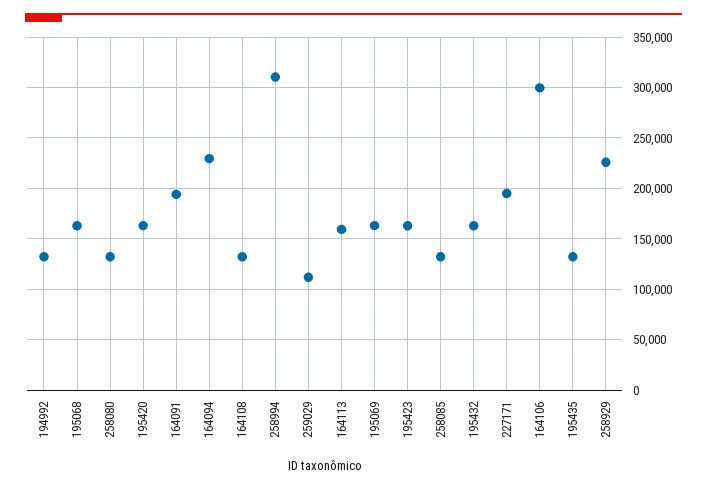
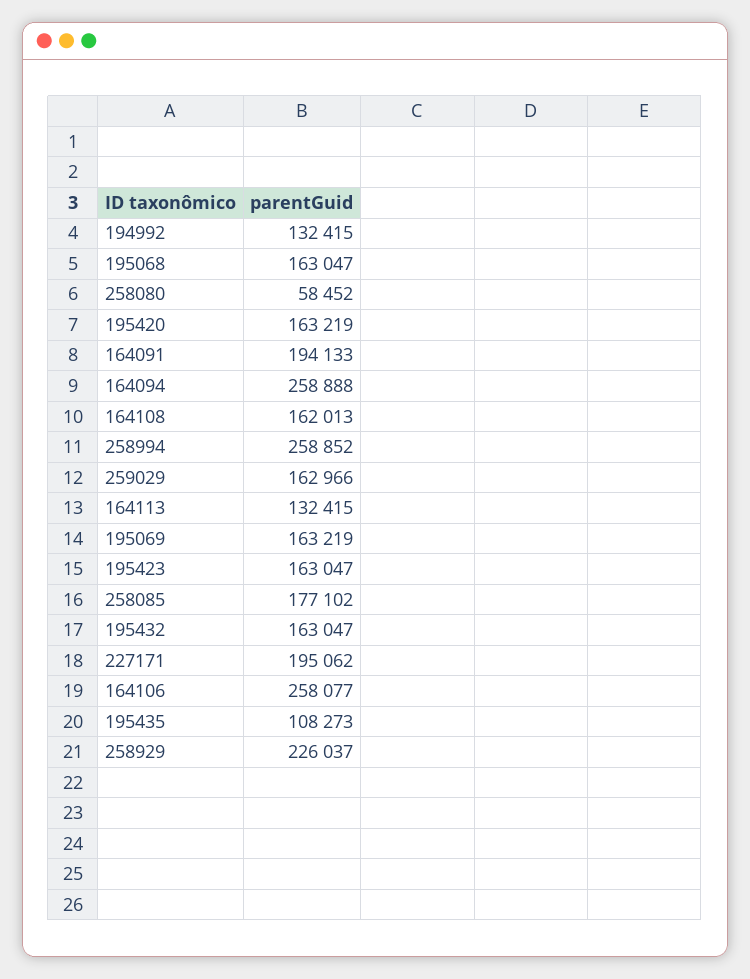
258080: 130000 -> 58452
164094: 230000 -> 258888
164108: 130000 -> 162013
258994: 310000 -> 258852
259029: 110000 -> 162966
164113: 160000 -> 132415
258085: 130000 -> 177102
164106: 300000 -> 258077
195435: 130000 -> 108273

